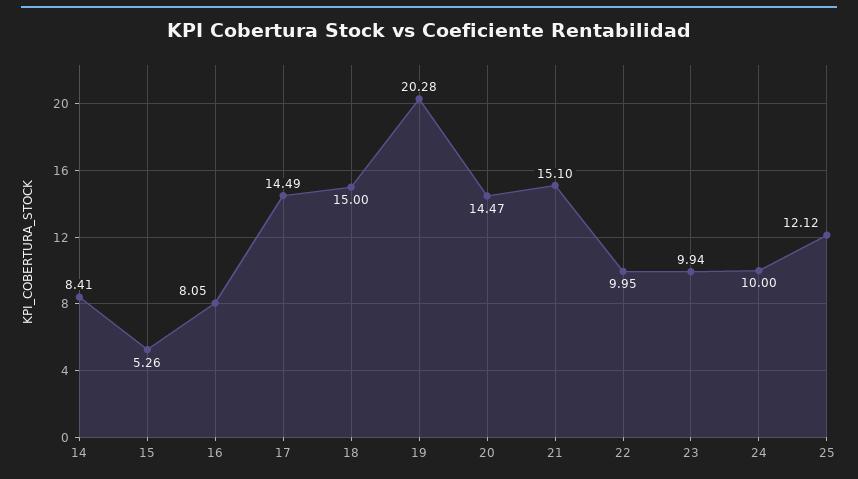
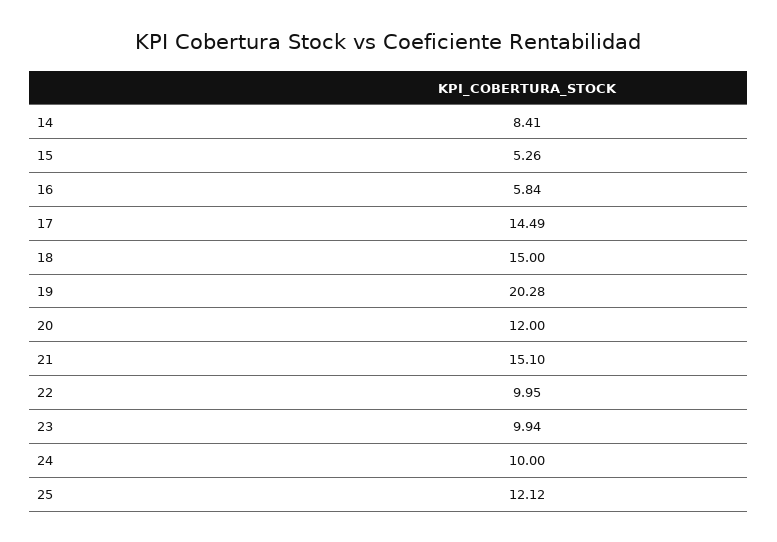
16: 8.05 -> 5.84
20: 14.47 -> 12

